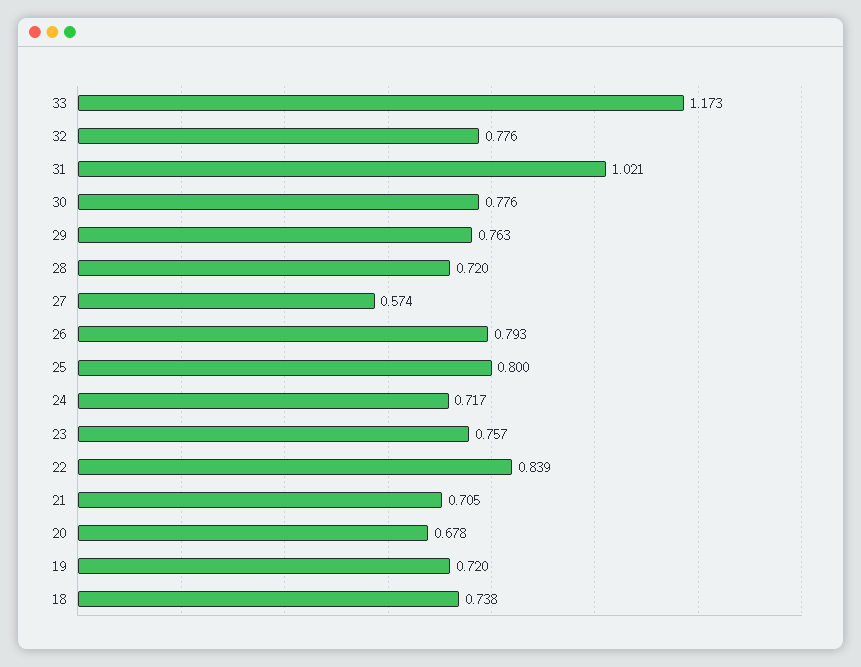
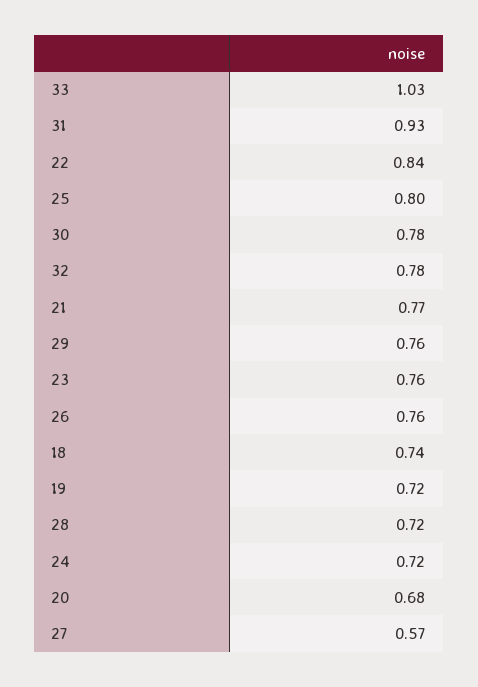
33: 1.173 -> 1.03
31: 1.021 -> 0.93
26: 0.793 -> 0.76
21: 0.705 -> 0.77

